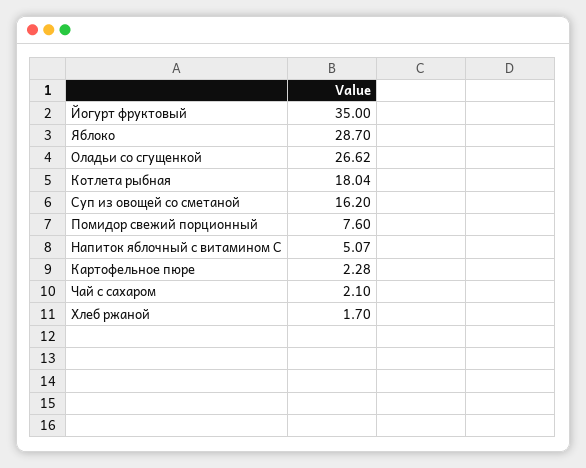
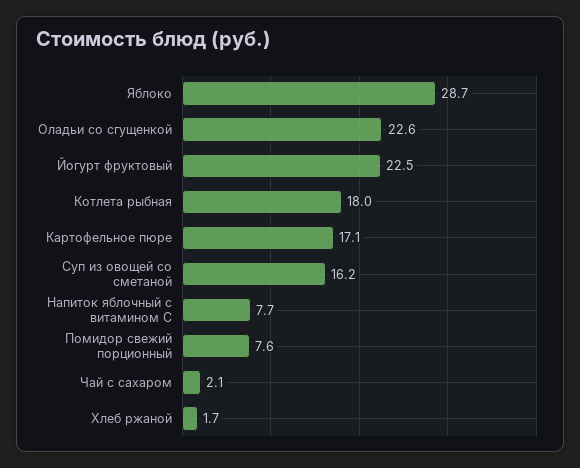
Йогурт фруктовый: 35 -> 22.5
Оладьи со сгущенкой: 26.62 -> 22.6
Напиток яблочный с витамином С: 5.07 -> 7.7
Картофельное пюре: 2.28 -> 17.1

